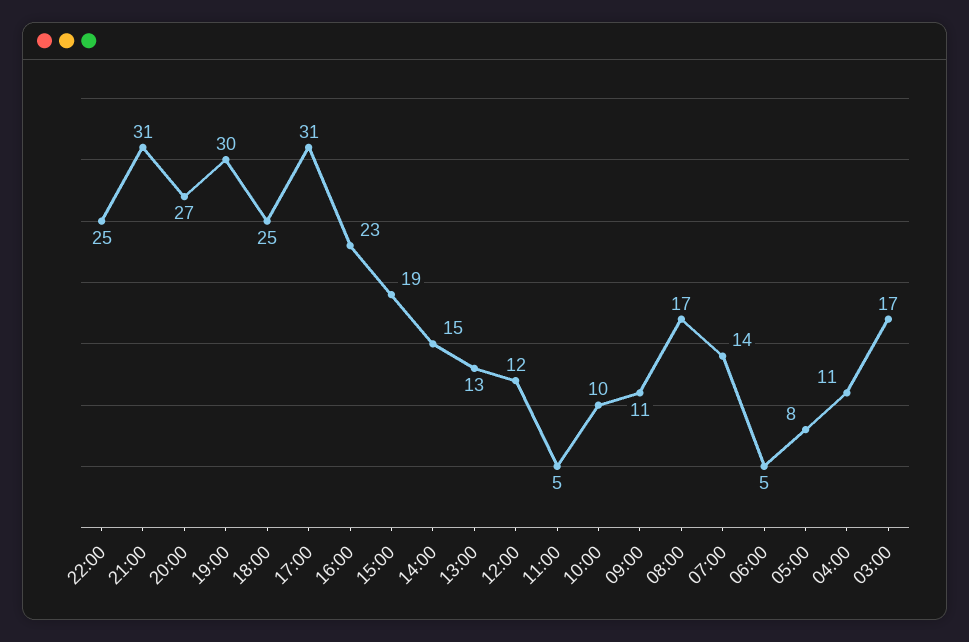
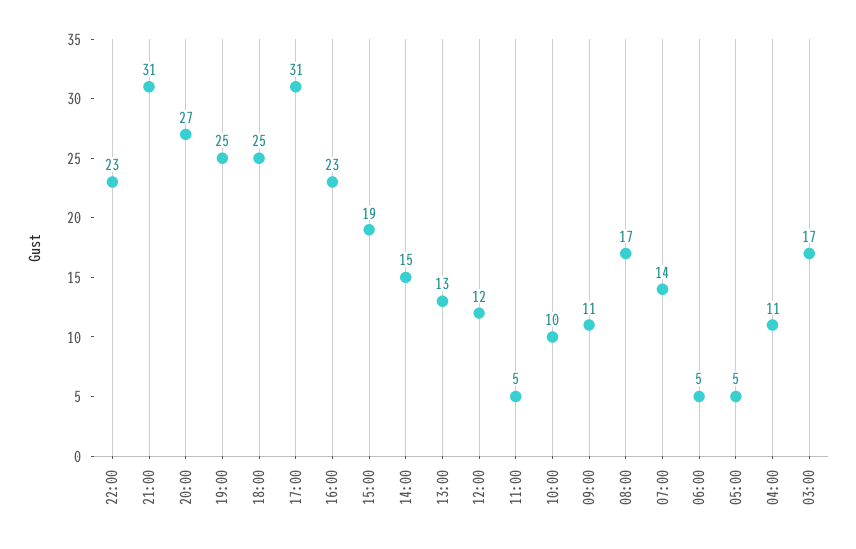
22:00: 25 -> 23
19:00: 30 -> 25
05:00: 8 -> 5

